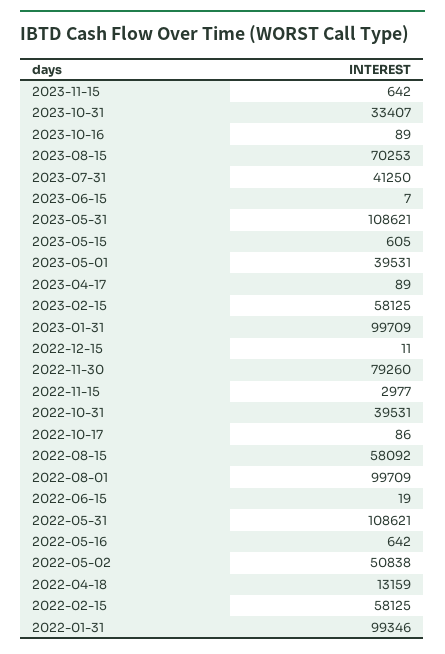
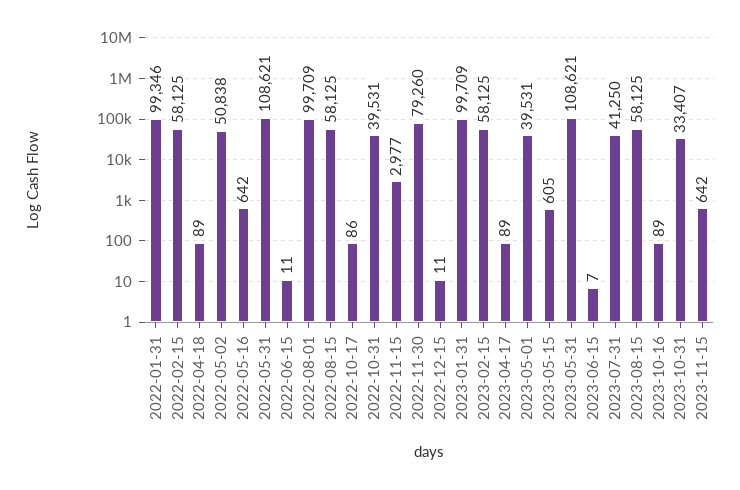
2023-08-15: 70253 -> 58125
2022-08-15: 58092 -> 58125
2022-06-15: 19 -> 11
2022-04-18: 13159 -> 89

